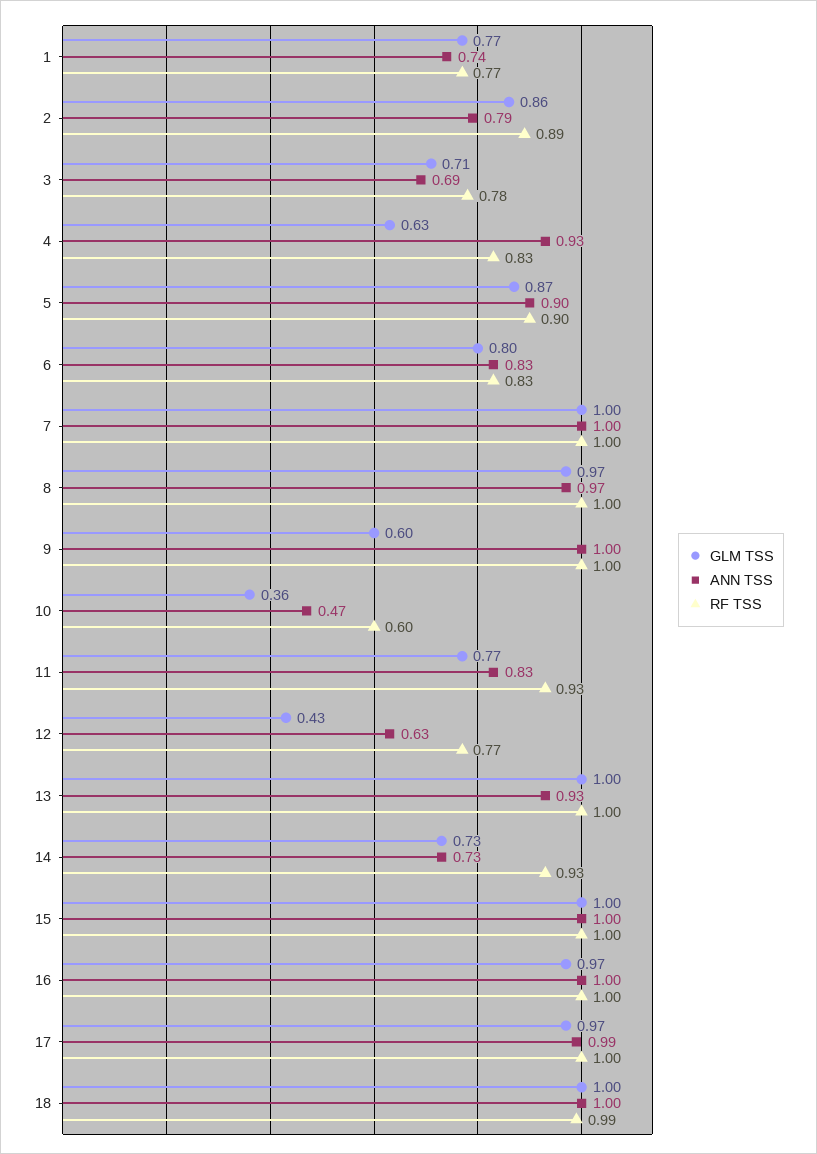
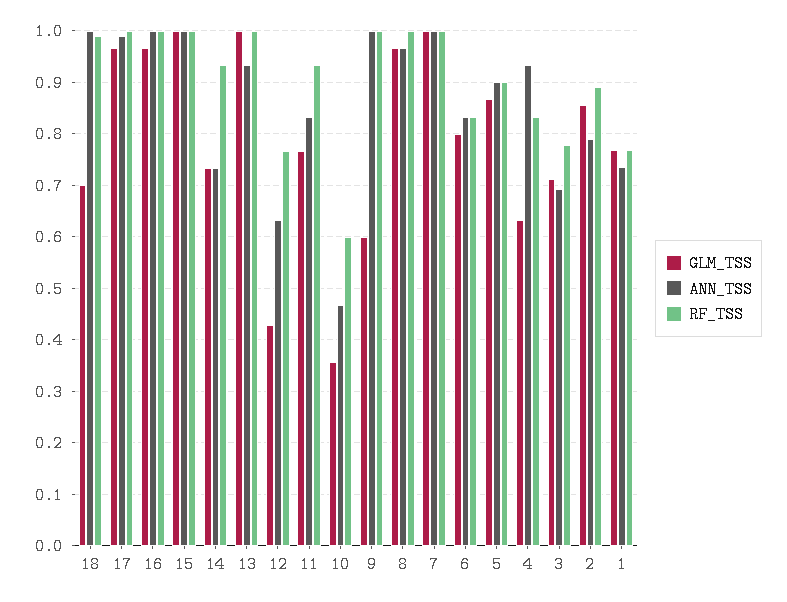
GLM TSS, 18: 1 -> 0.7

